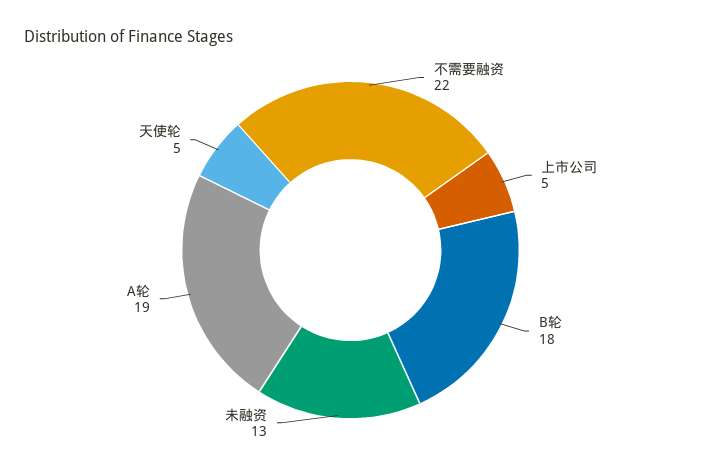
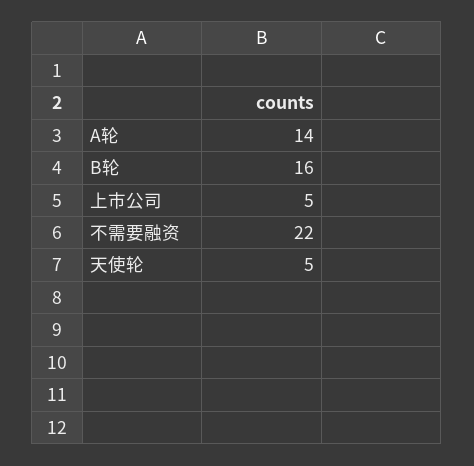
B轮: 18 -> 16
未融资: 13 -> none
A轮: 19 -> 14

